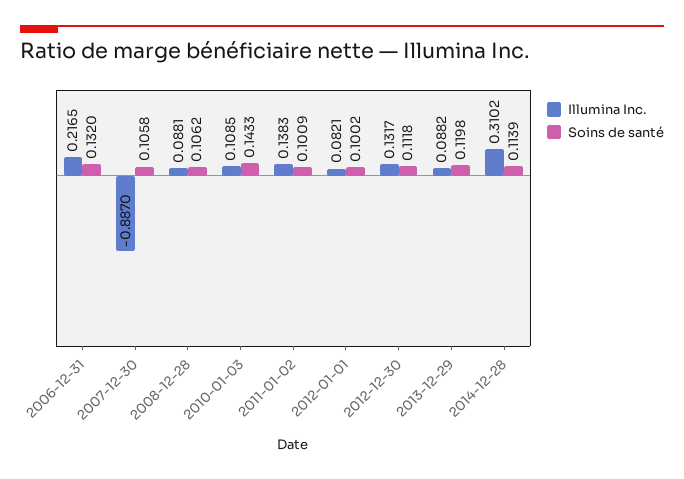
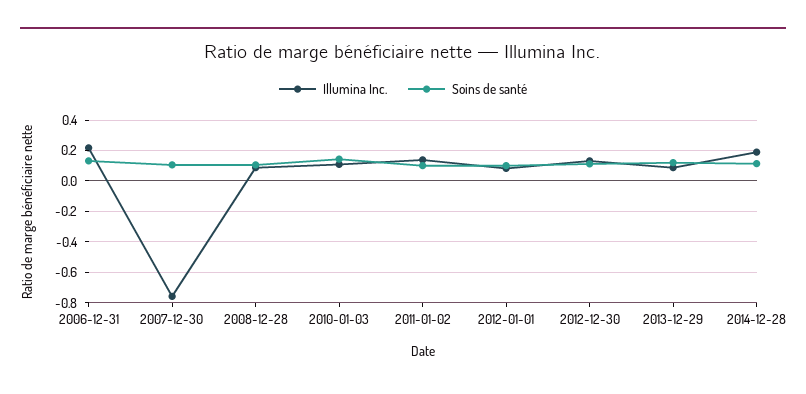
Illumina Inc., 2007-12-30: -0.887 -> -0.75
Illumina Inc., 2014-12-28: 0.3102 -> 0.2

